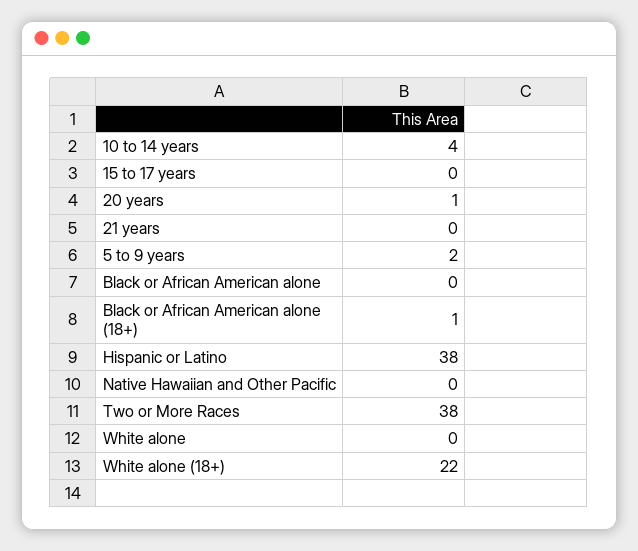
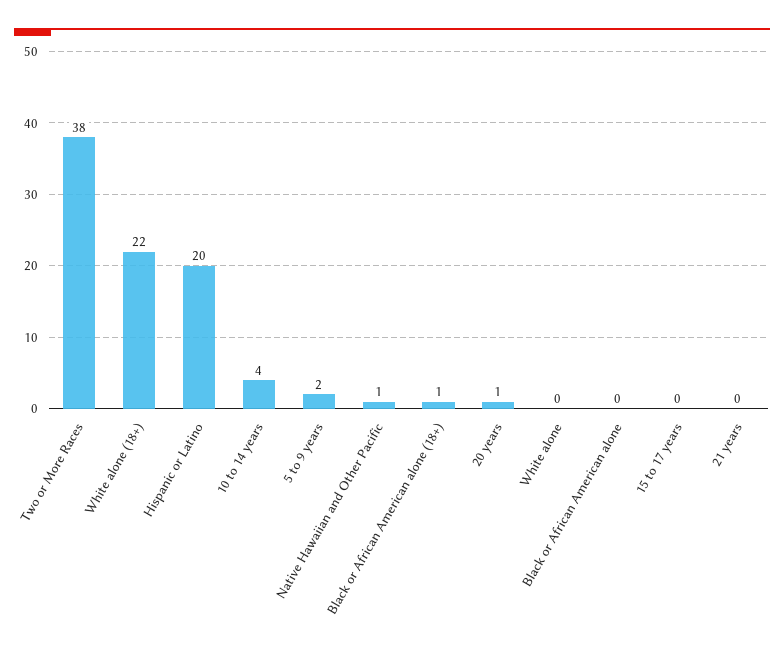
Hispanic or Latino: 38 -> 20
Native Hawaiian and Other Pacific: 0 -> 1

